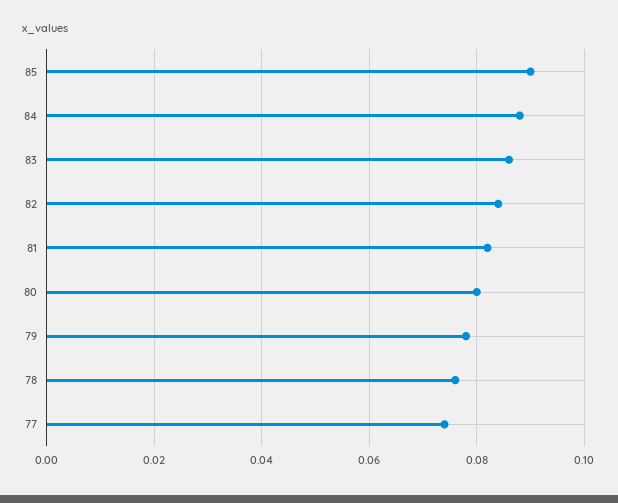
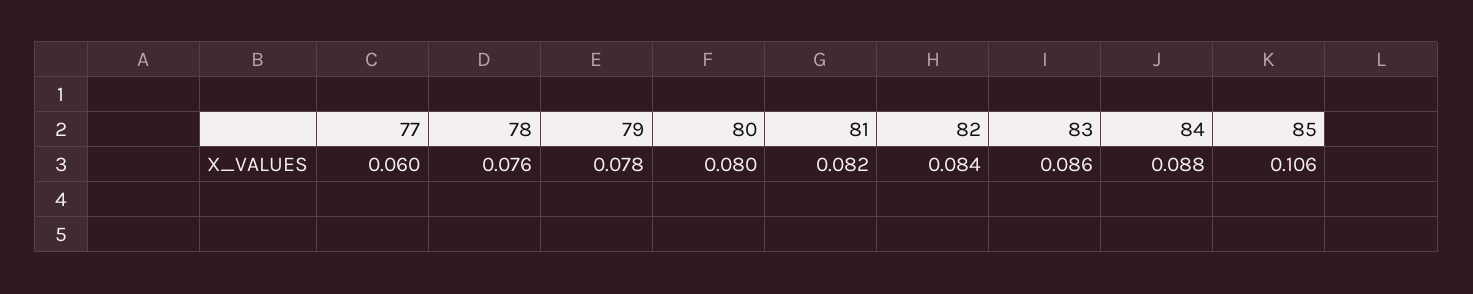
85: 0.09 -> 0.106
77: 0.075 -> 0.06

